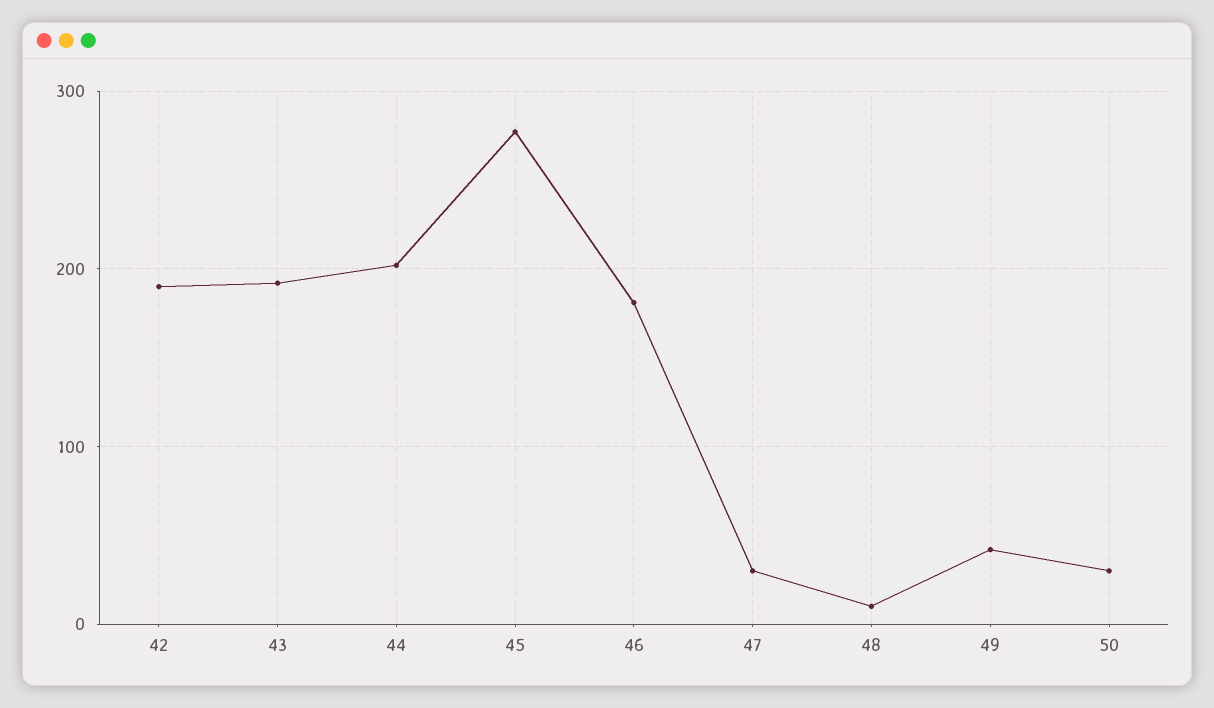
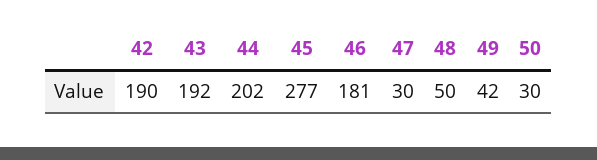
48: 10 -> 50

